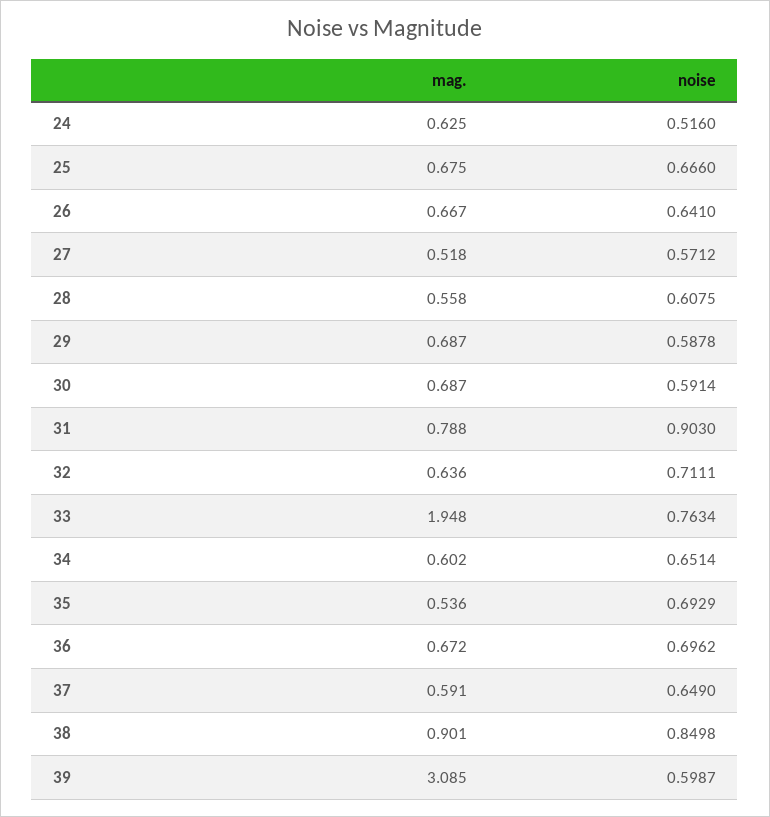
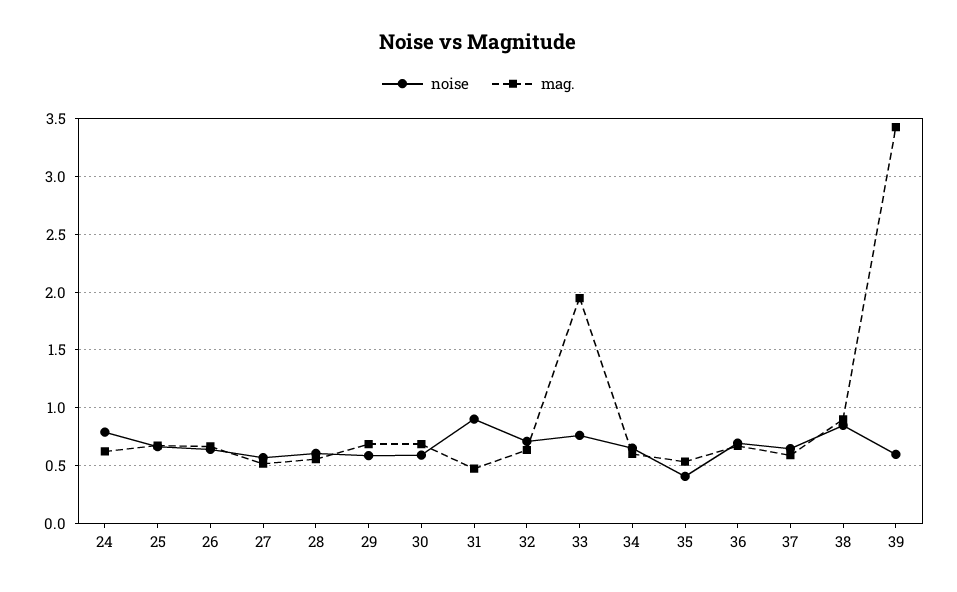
noise, 24: 0.516 -> 0.8
mag., 31: 0.788 -> 0.5
noise, 35: 0.6929 -> 0.4
mag., 39: 3.085 -> 3.4

